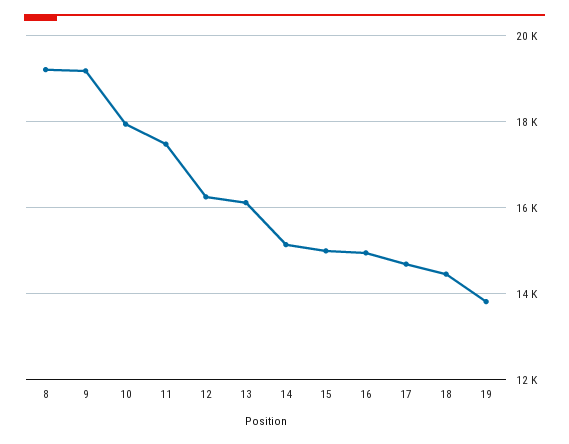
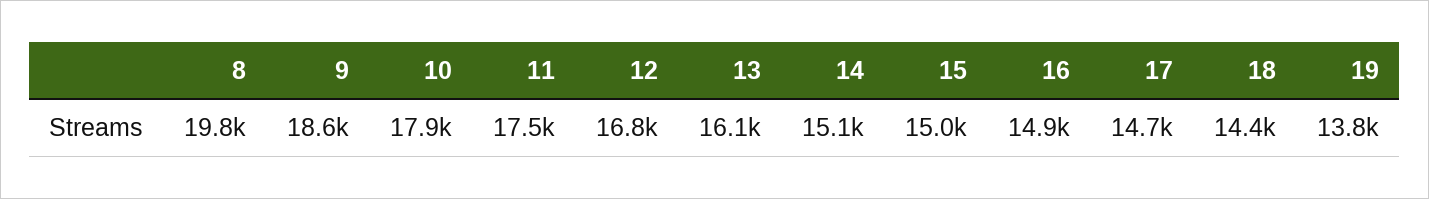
8: 19200 -> 19800
9: 19200 -> 18600
12: 16200 -> 16800

